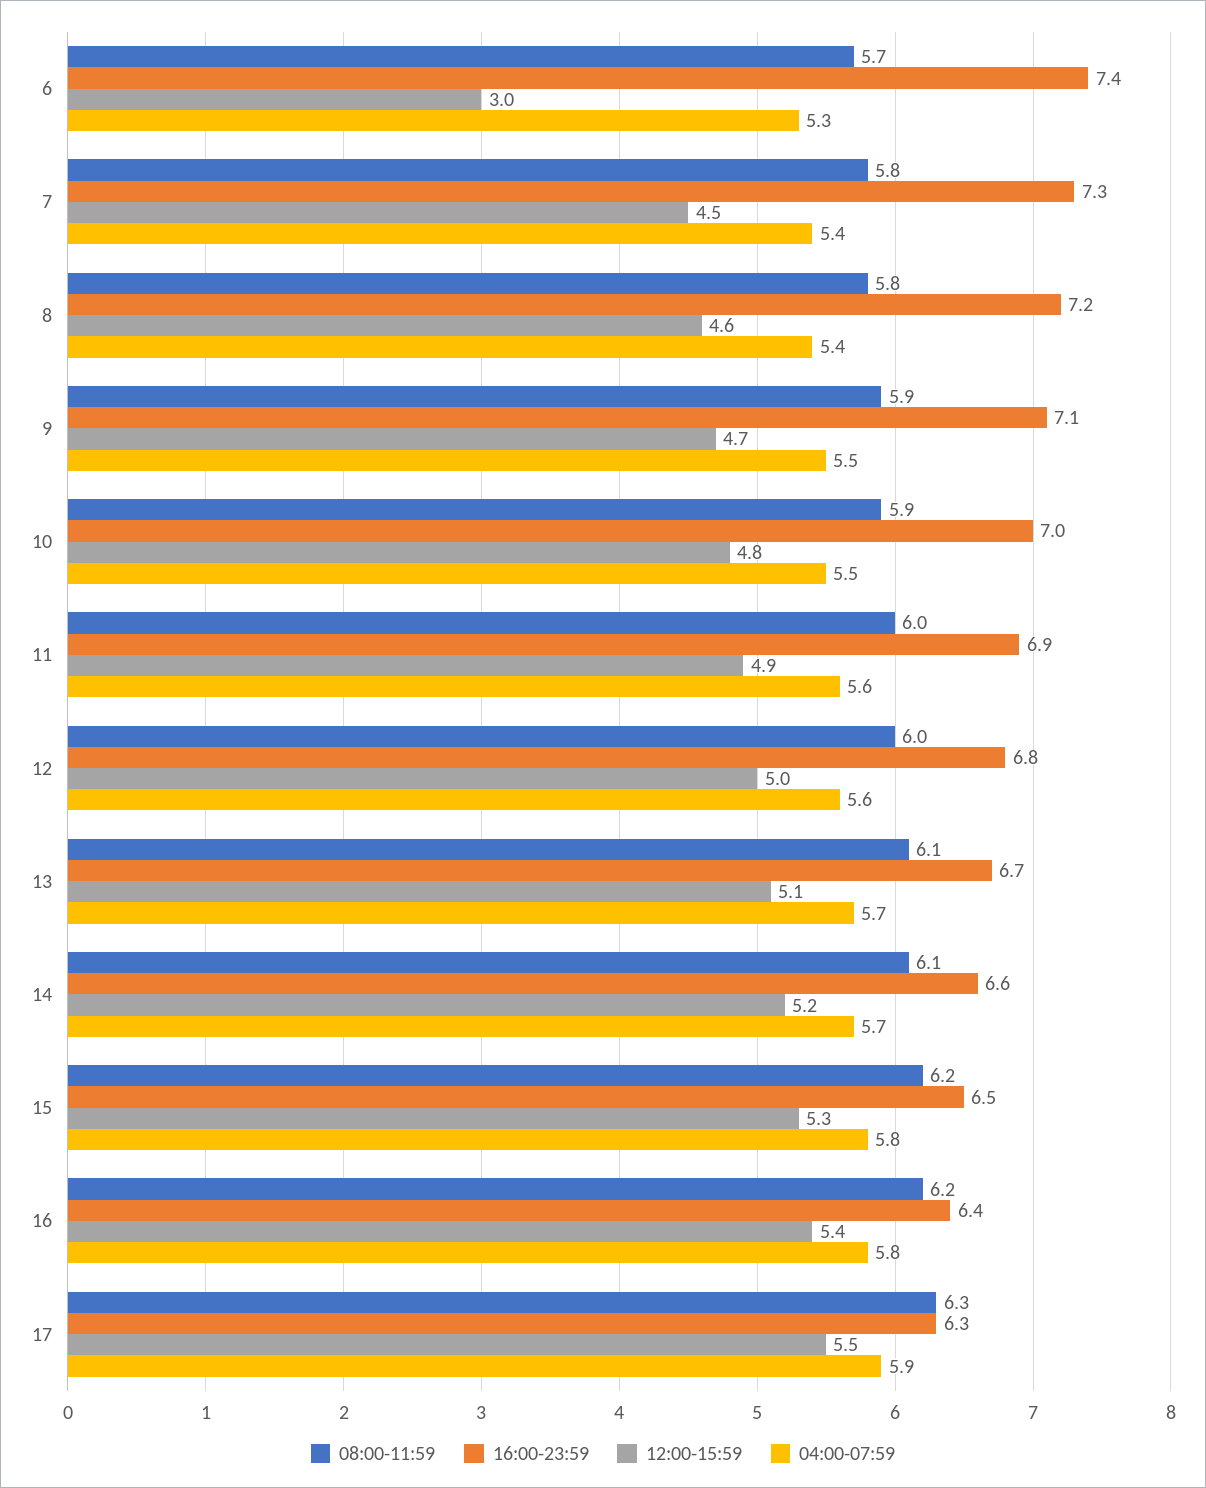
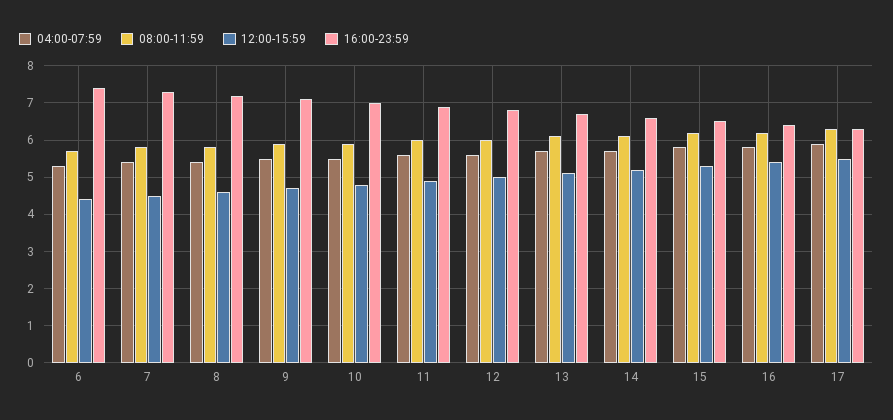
12:00-15:59, 6: 3 -> 4.5

